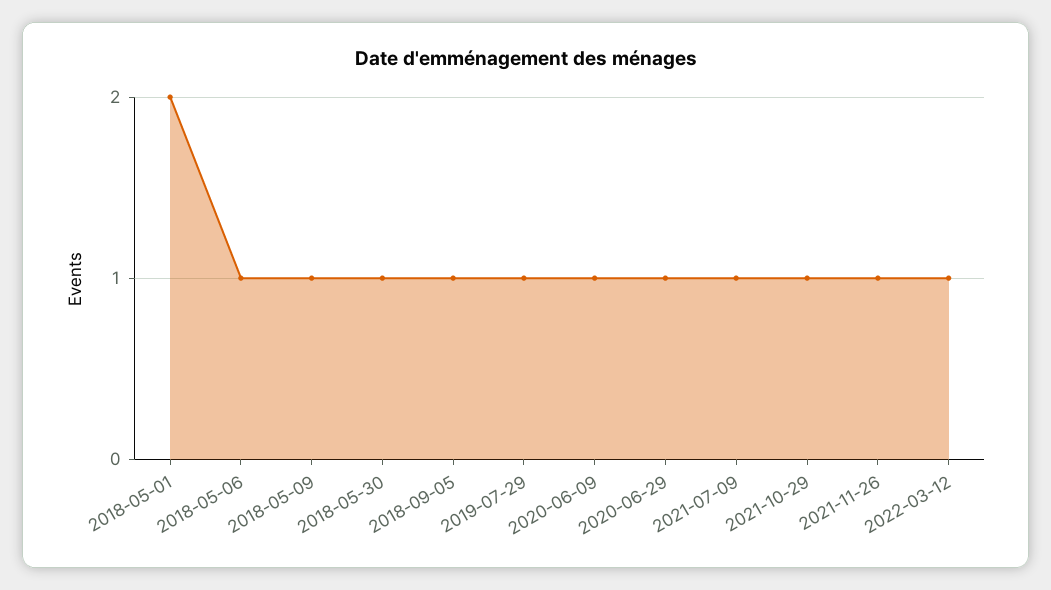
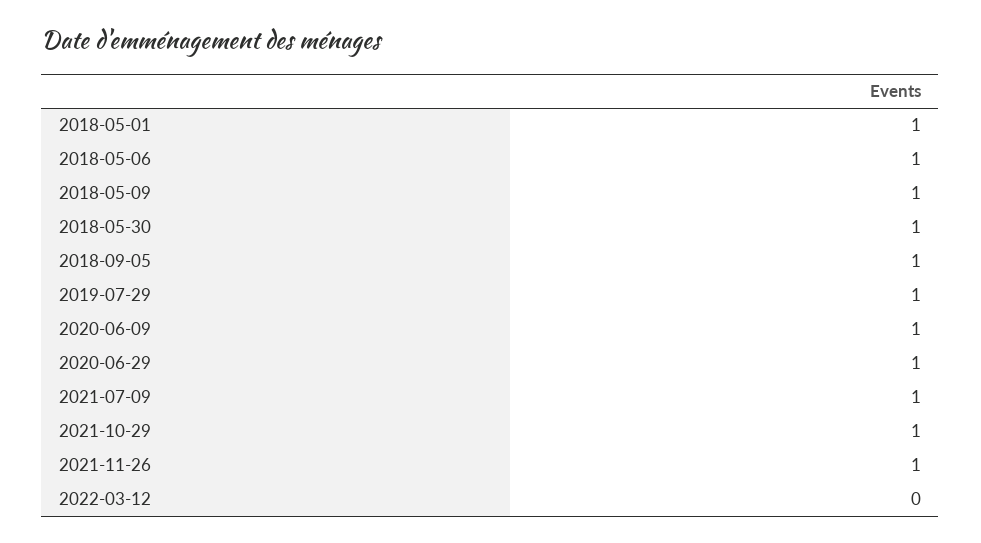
2018-05-01: 2 -> 1
2022-03-12: 1 -> 0

